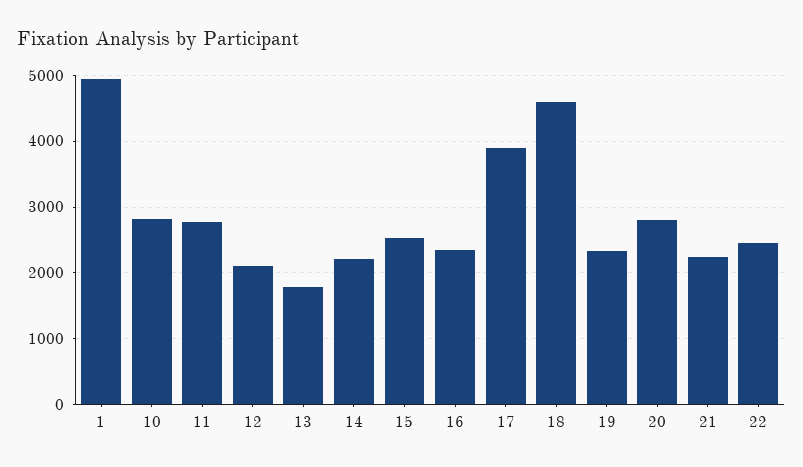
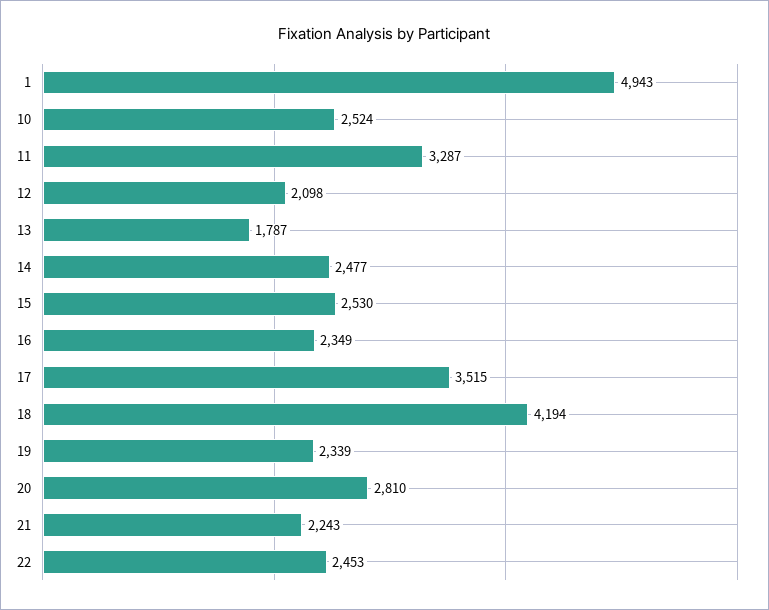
10: 2800 -> 2524
11: 2800 -> 3287
14: 2200 -> 2477
17: 3900 -> 3515
18: 4600 -> 4194

